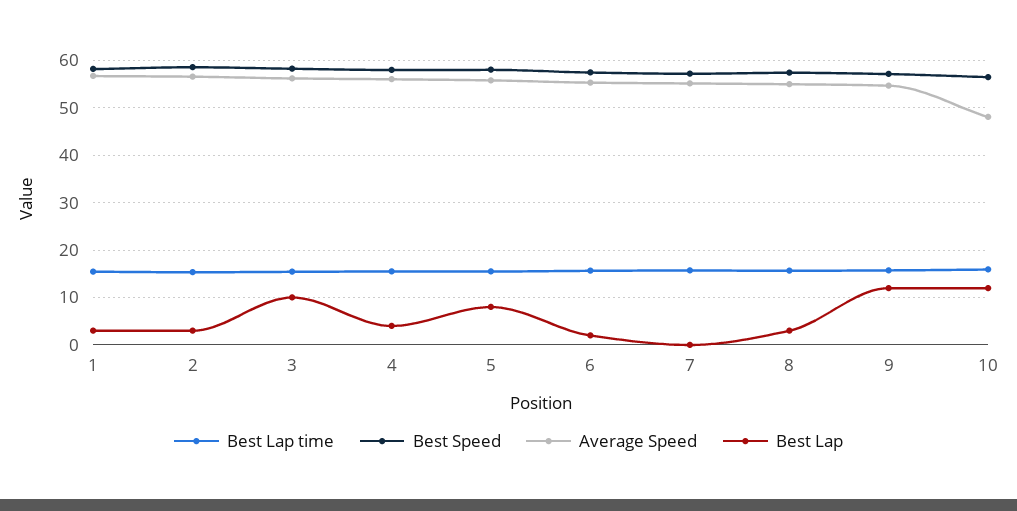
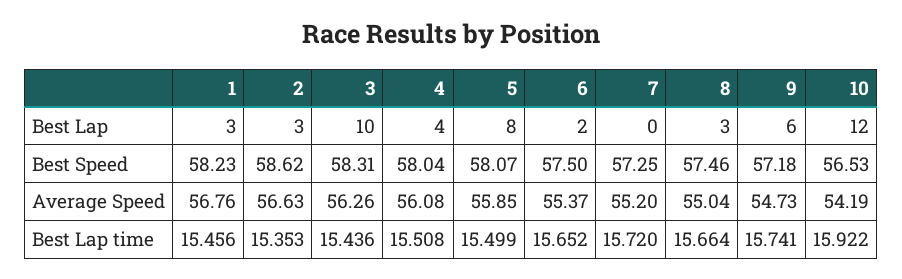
Best Lap, 9: 12 -> 6
Average Speed, 10: 48 -> 54.19

